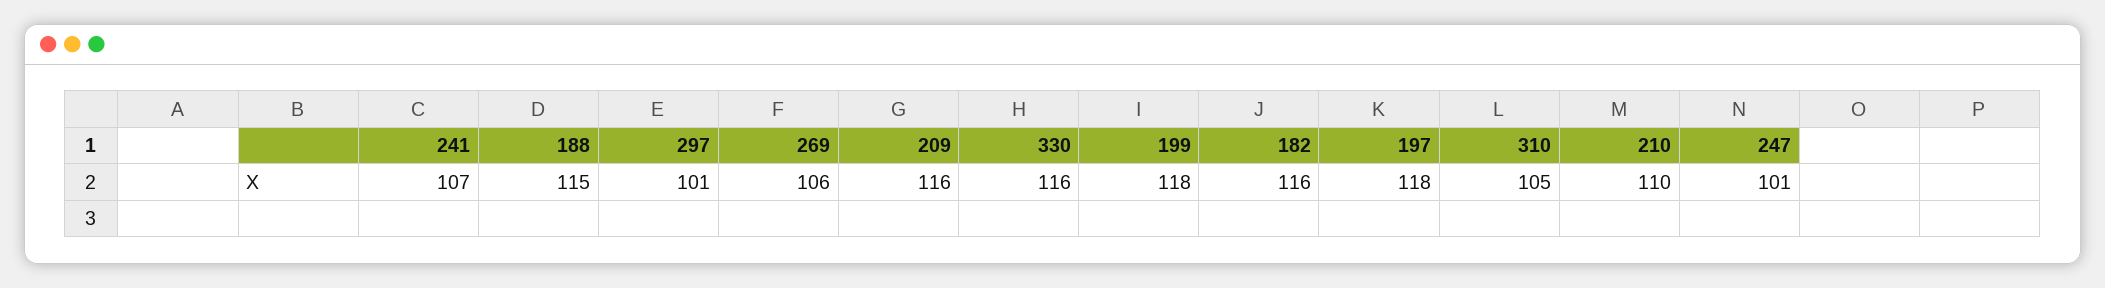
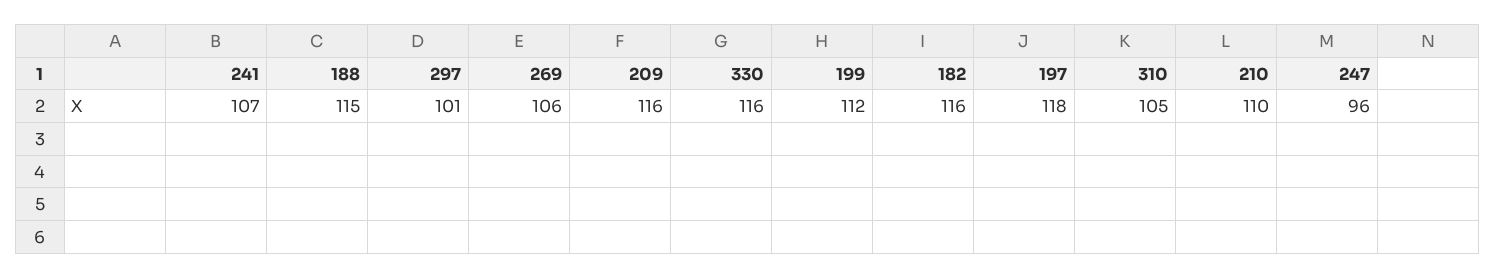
199: 118 -> 112
247: 101 -> 96

